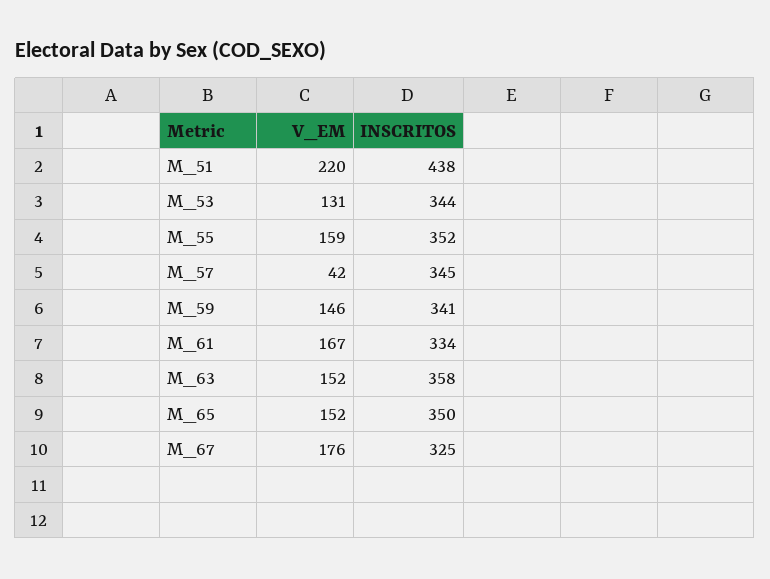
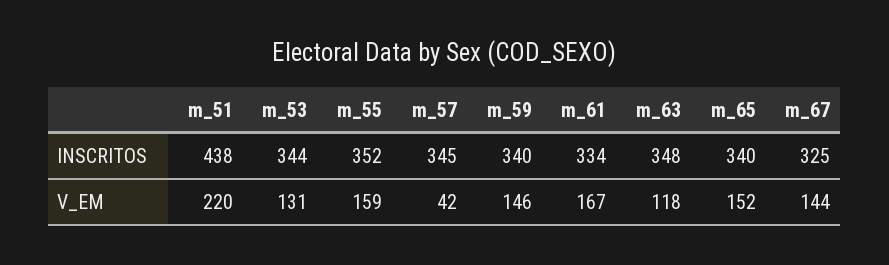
INSCRITOS, M_59: 341 -> 340
V_EM, M_63: 152 -> 118
INSCRITOS, M_63: 358 -> 348
INSCRITOS, M_65: 350 -> 340
V_EM, M_67: 176 -> 144

